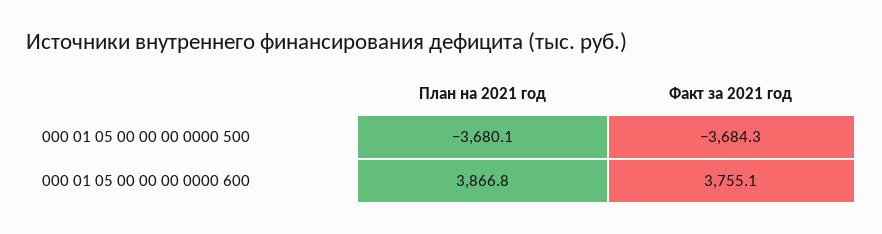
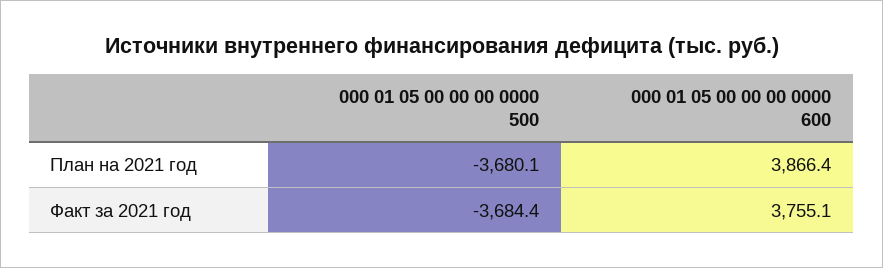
Факт за 2021 год, 000 01 05 00 00 00 0000 500: -3684.3 -> -3684.4
План на 2021 год, 000 01 05 00 00 00 0000 600: 3866.8 -> 3866.4

